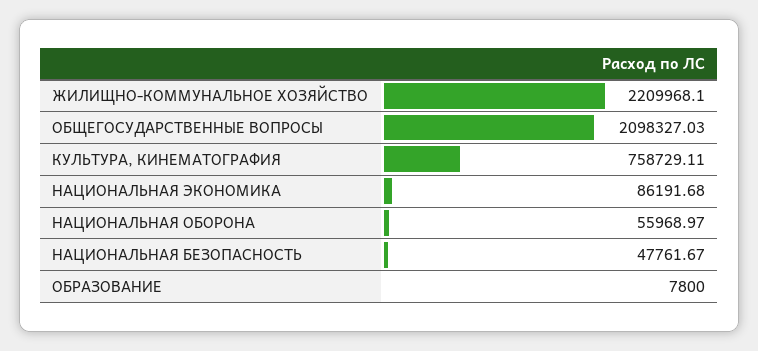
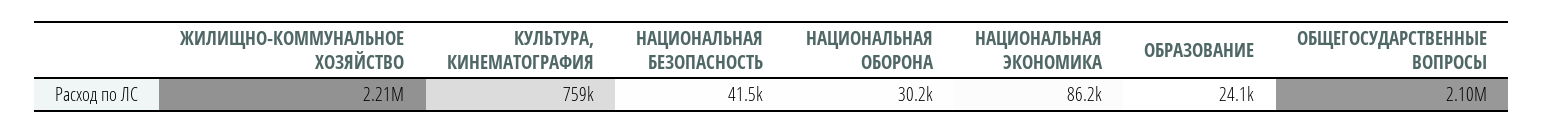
НАЦИОНАЛЬНАЯ ОБОРОНА: 55968.97 -> 30200
НАЦИОНАЛЬНАЯ БЕЗОПАСНОСТЬ: 47761.67 -> 41500
ОБРАЗОВАНИЕ: 7800 -> 24100

